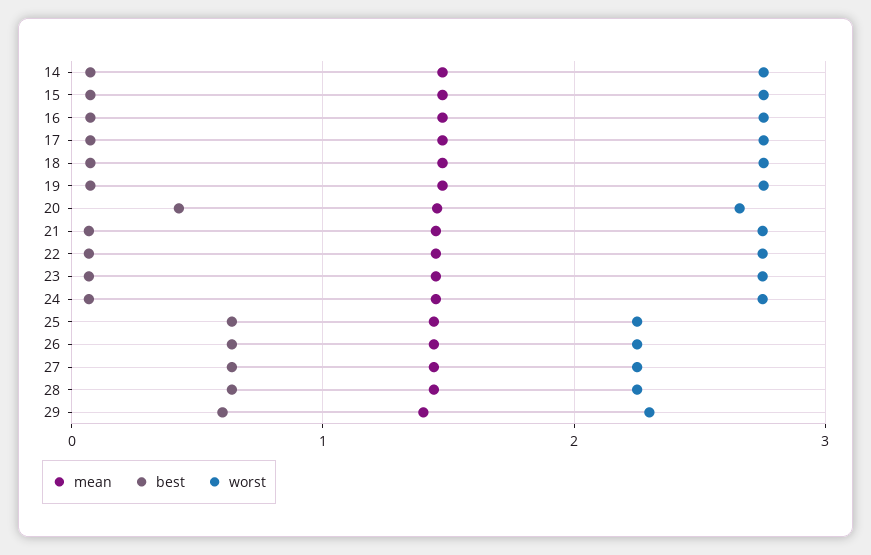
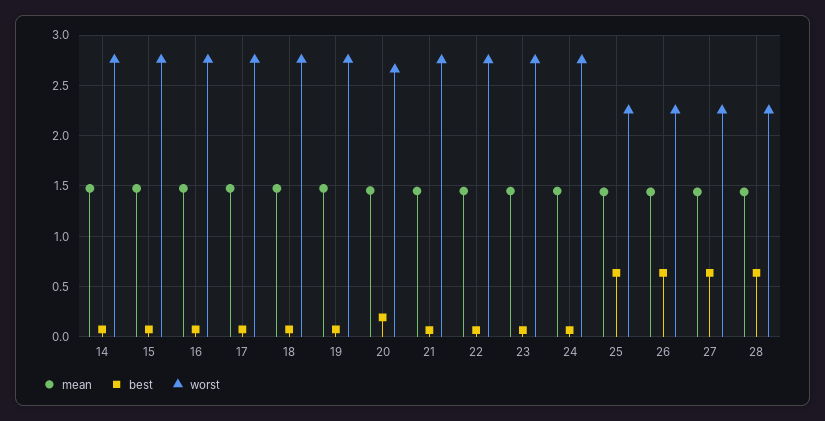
best, 20: 0.4 -> 0.2
mean, 29: 1.4 -> none
best, 29: 0.6 -> none
worst, 29: 2.3 -> none

